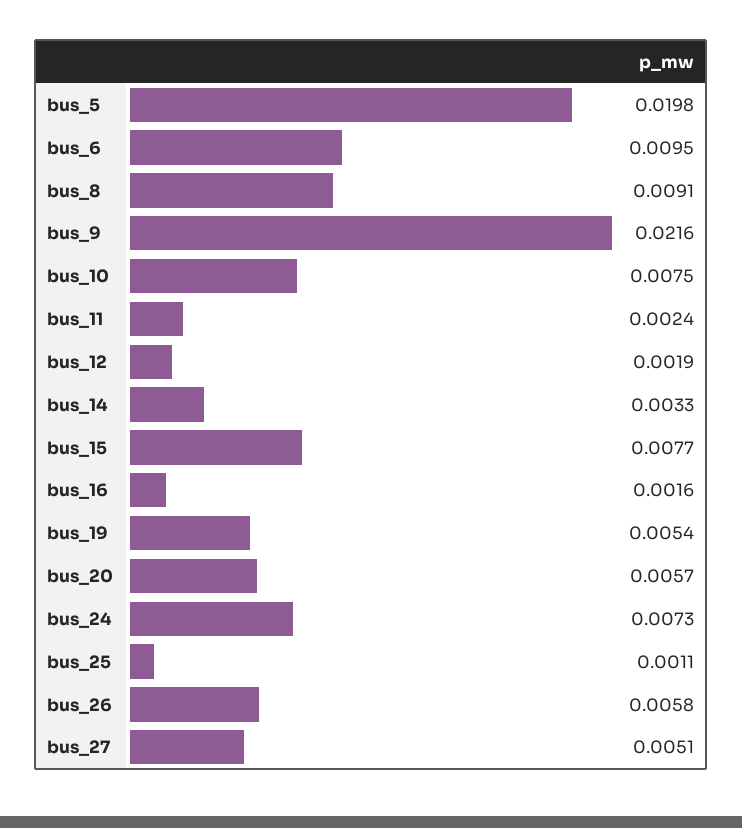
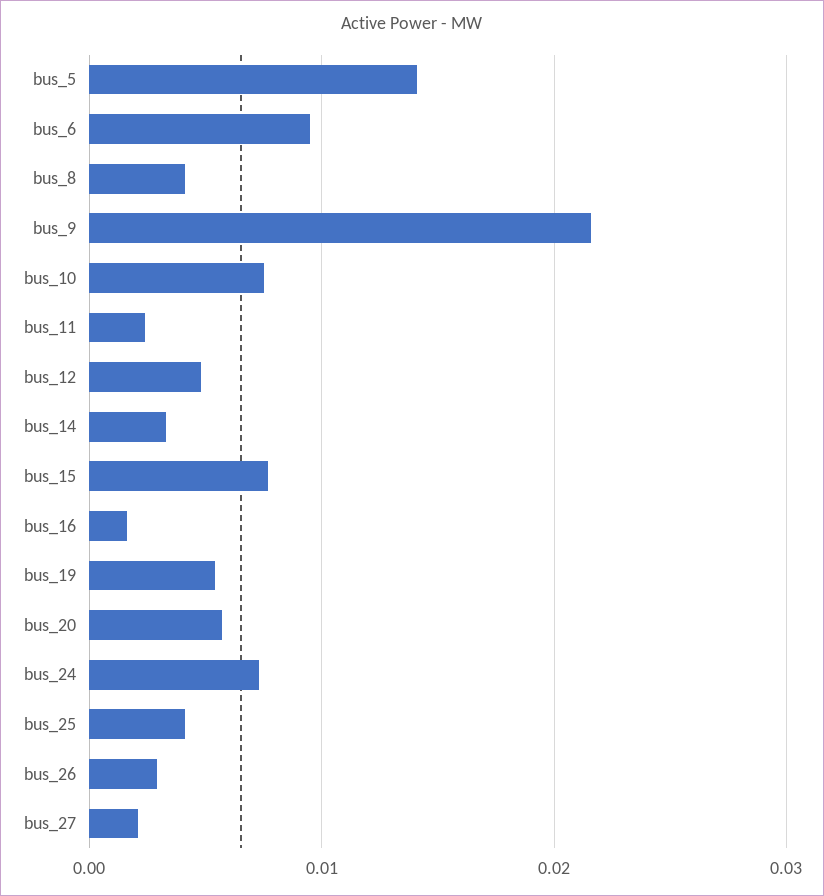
bus_5: 0.0198 -> 0.014
bus_8: 0.0091 -> 0.004
bus_12: 0.0019 -> 0.005
bus_25: 0.0011 -> 0.004
bus_26: 0.0058 -> 0.003
bus_27: 0.0051 -> 0.002

